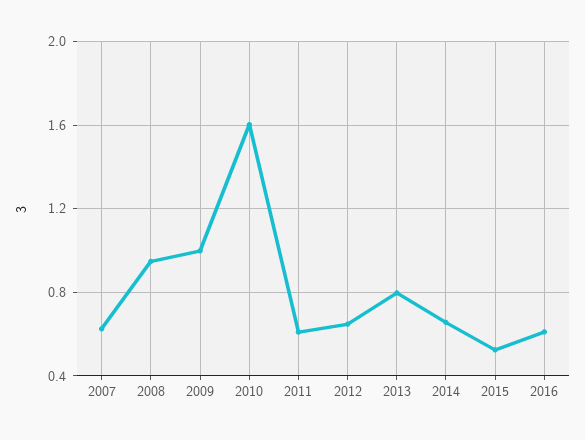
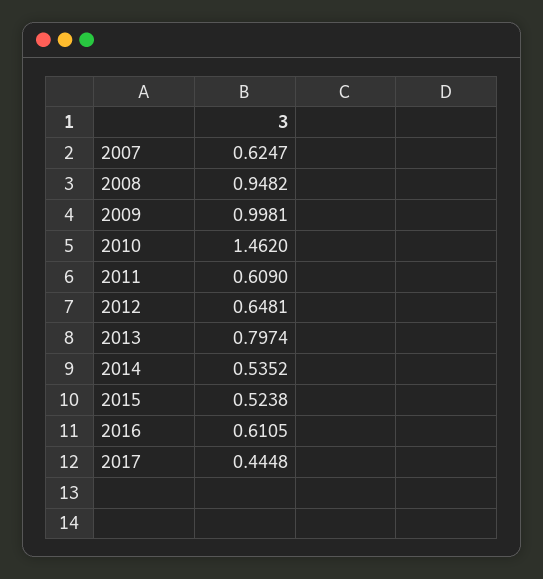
2010: 1.6 -> 1.462
2014: 0.65 -> 0.5352
2017: none -> 0.4448

